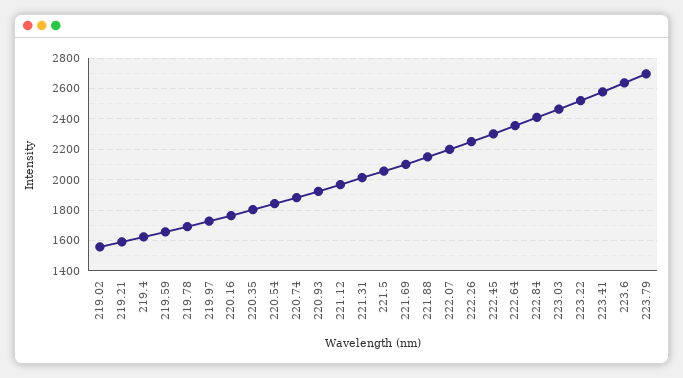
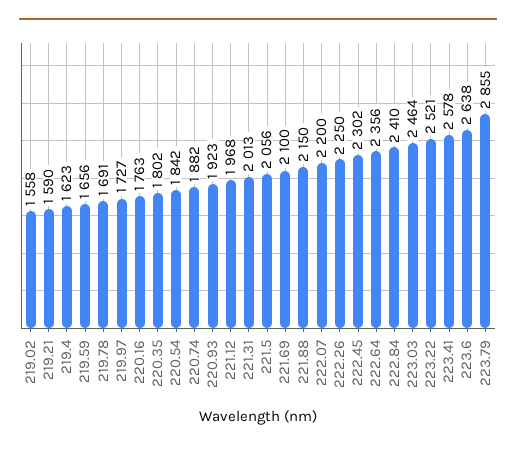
223.79: 2700 -> 2855

